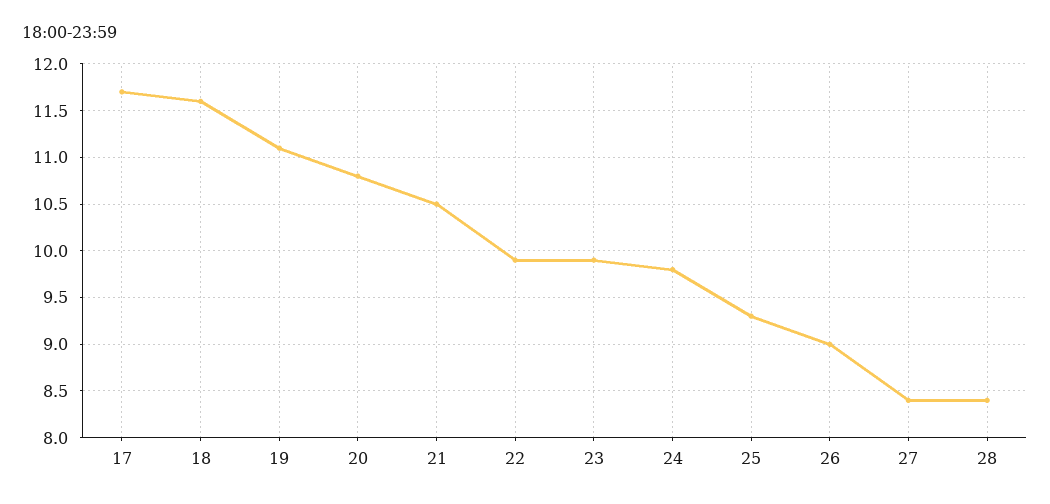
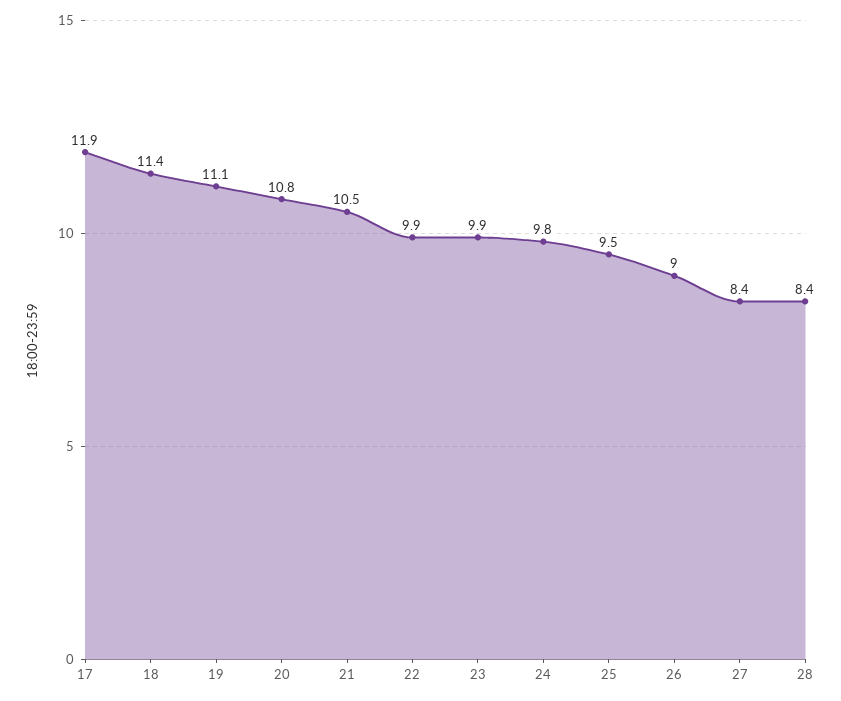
17: 11.7 -> 11.9
18: 11.6 -> 11.4
25: 9.3 -> 9.5

